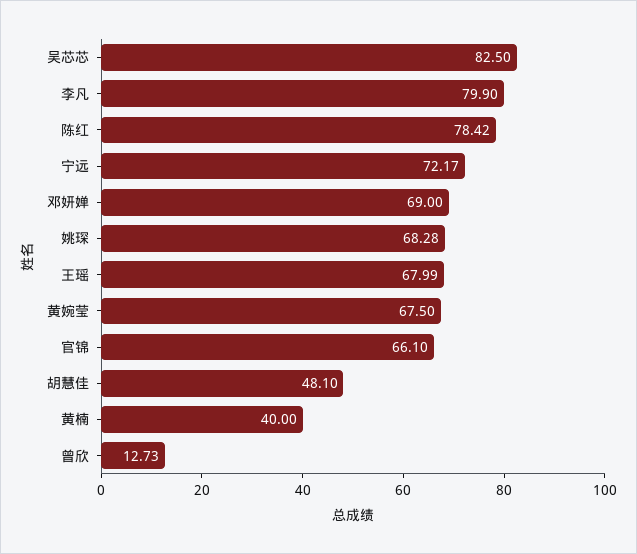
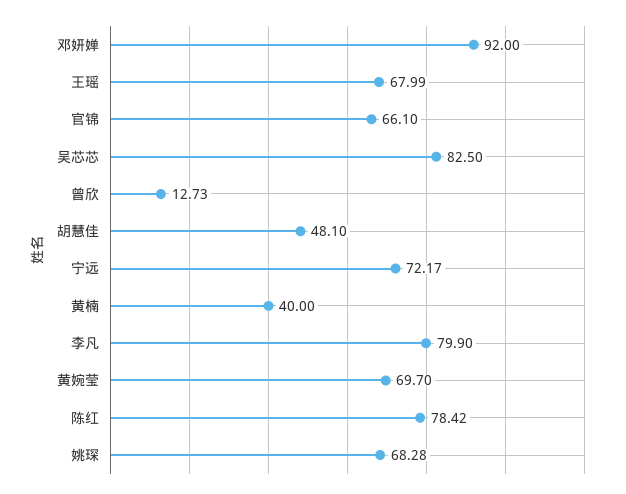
邓妍婵: 69 -> 92
黄婉莹: 67.5 -> 69.7

